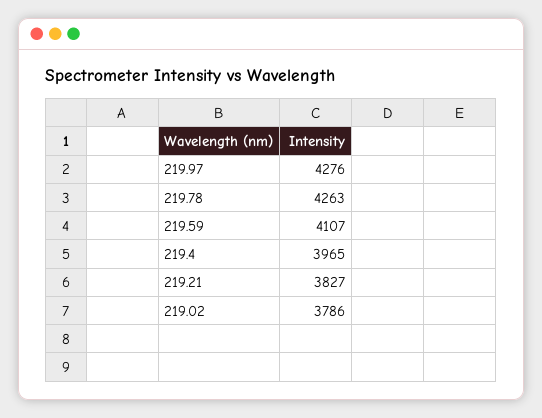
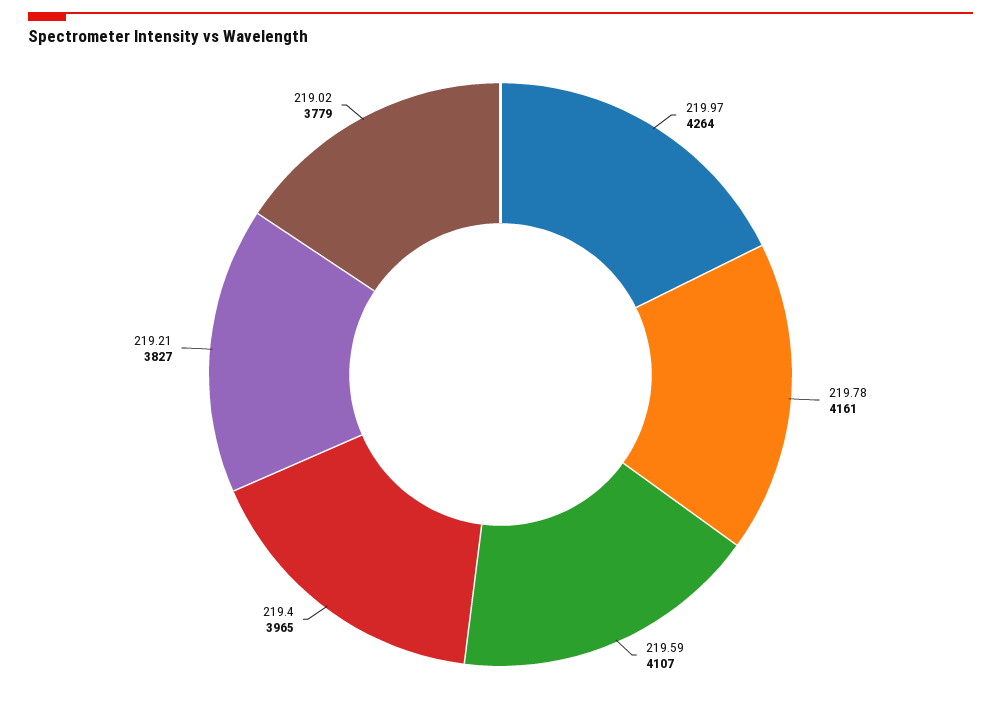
219.97: 4276 -> 4264
219.78: 4263 -> 4161
219.02: 3786 -> 3779

